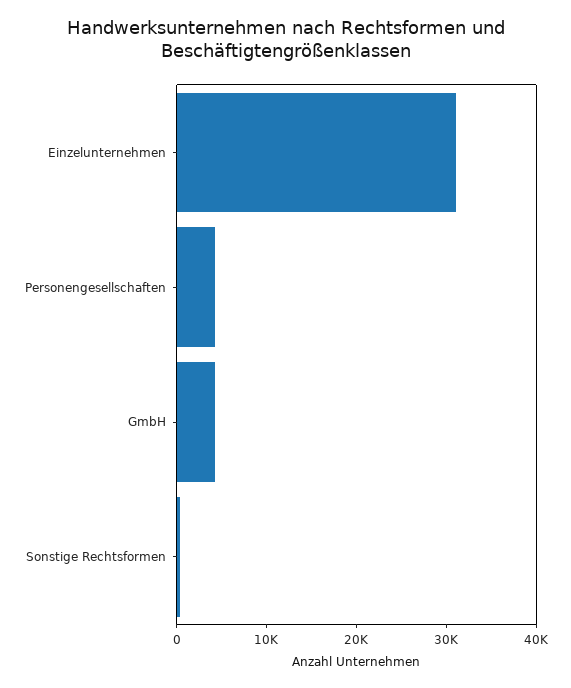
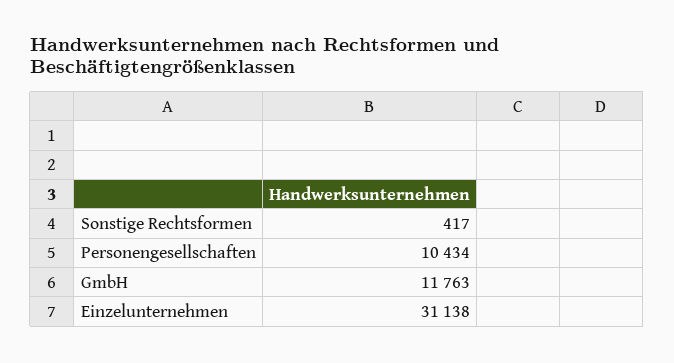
Personengesellschaften: 4000 -> 10434
GmbH: 4000 -> 11763

